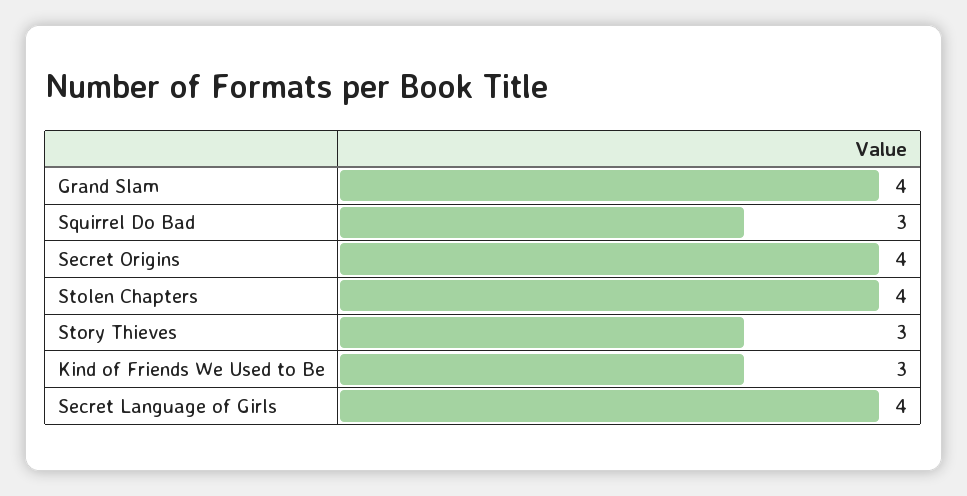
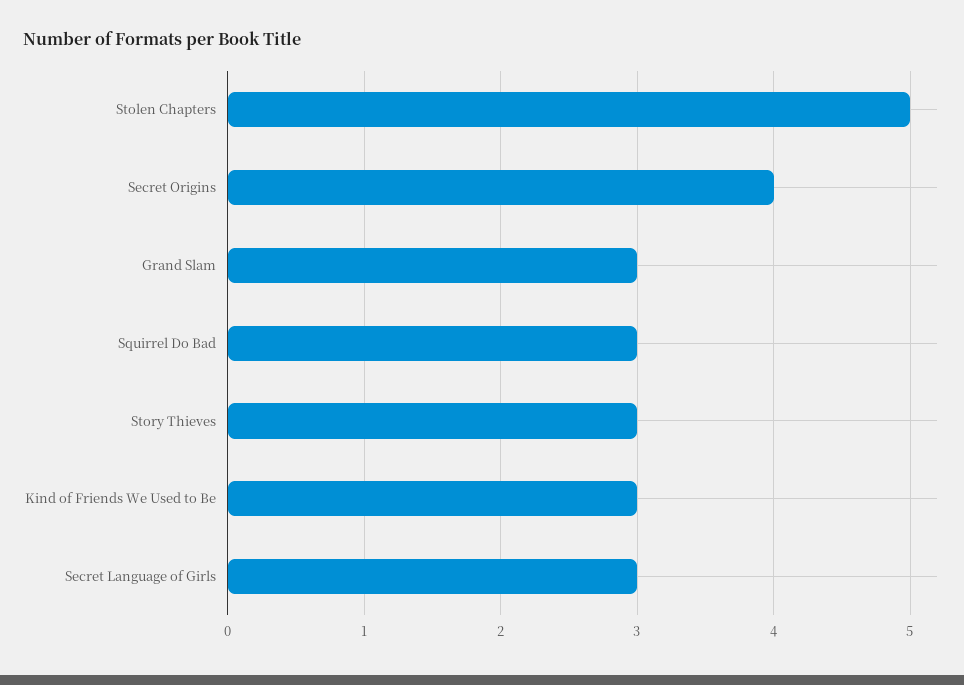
Grand Slam: 4 -> 3
Stolen Chapters: 4 -> 5
Secret Language of Girls: 4 -> 3

